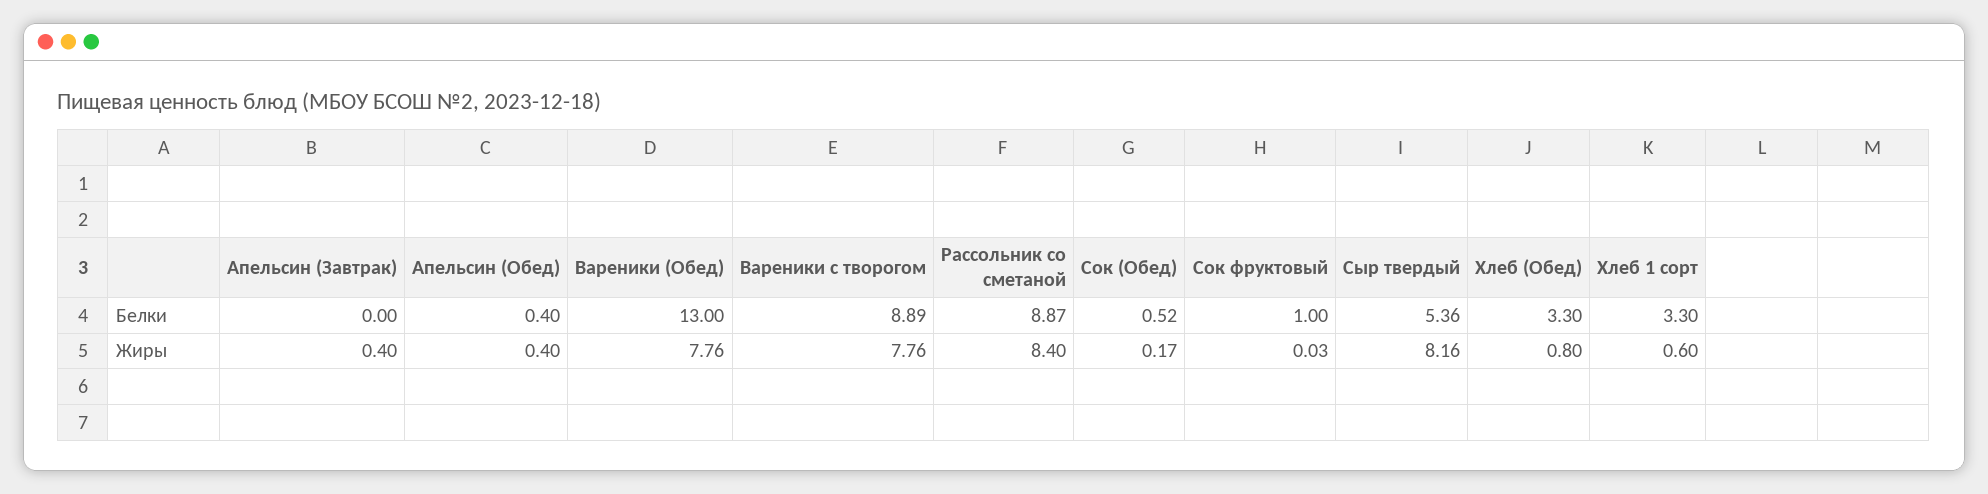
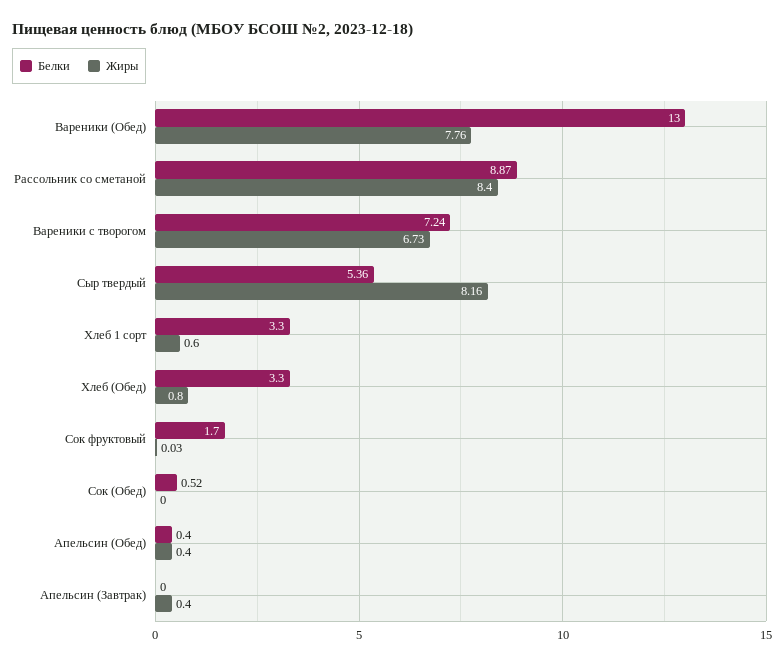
Белки, Вареники с творогом: 8.89 -> 7.24
Белки, Сок фруктовый: 1 -> 1.7
Жиры, Вареники с творогом: 7.76 -> 6.73
Жиры, Сок (Обед): 0.17 -> 0

